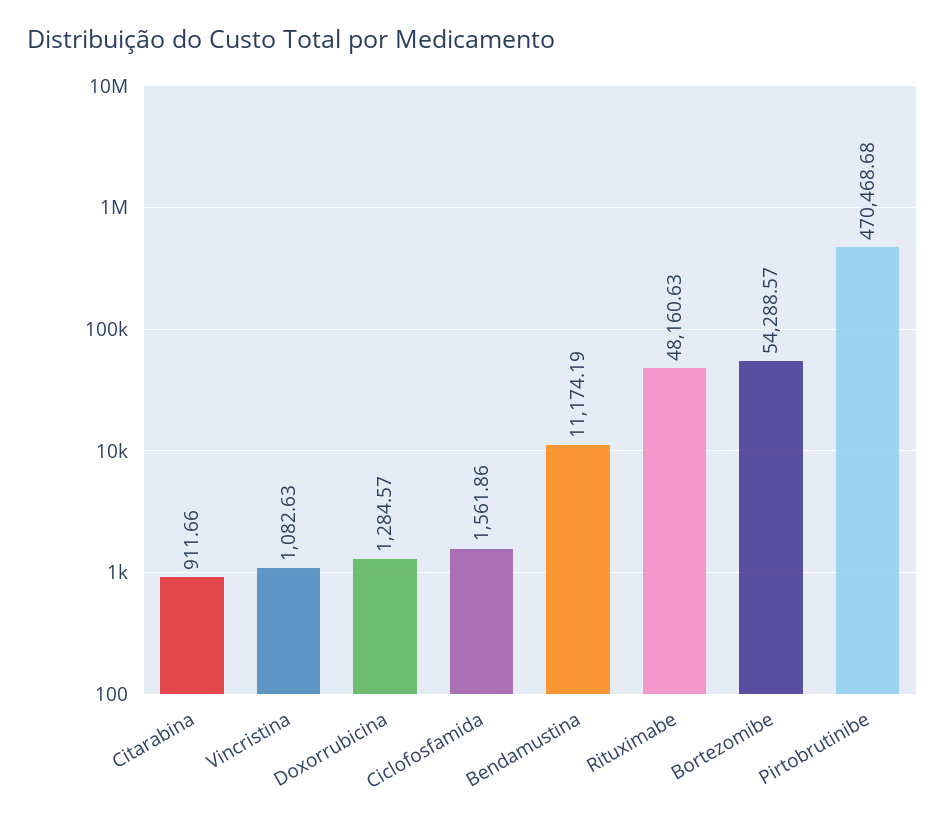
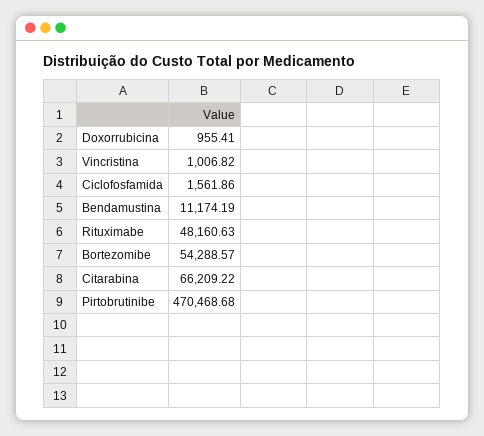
Citarabina: 911.66 -> 66209.22
Vincristina: 1082.63 -> 1006.82
Doxorrubicina: 1284.57 -> 955.41

